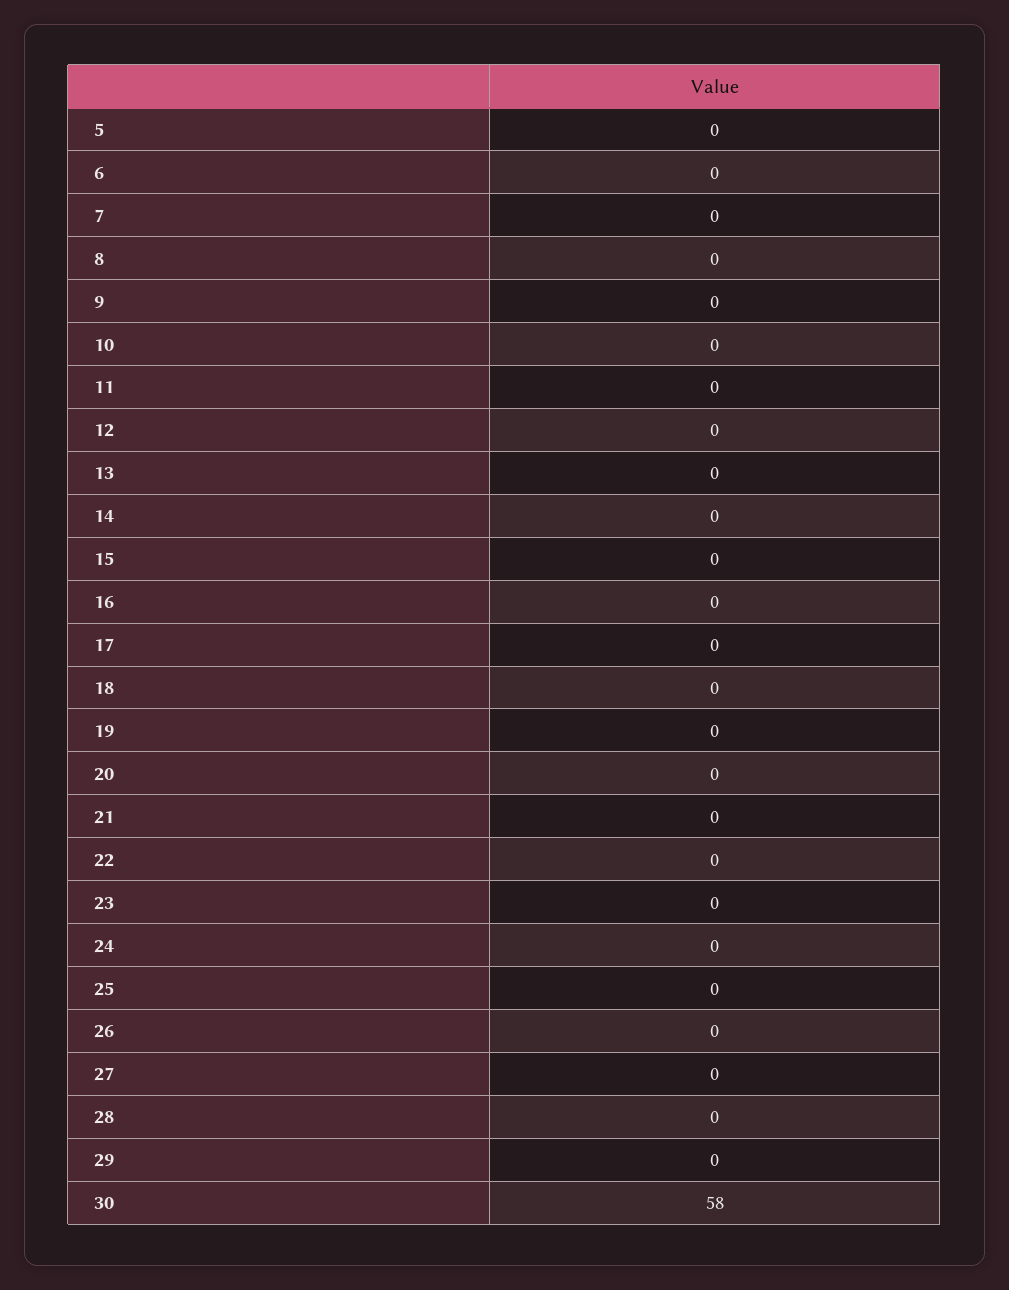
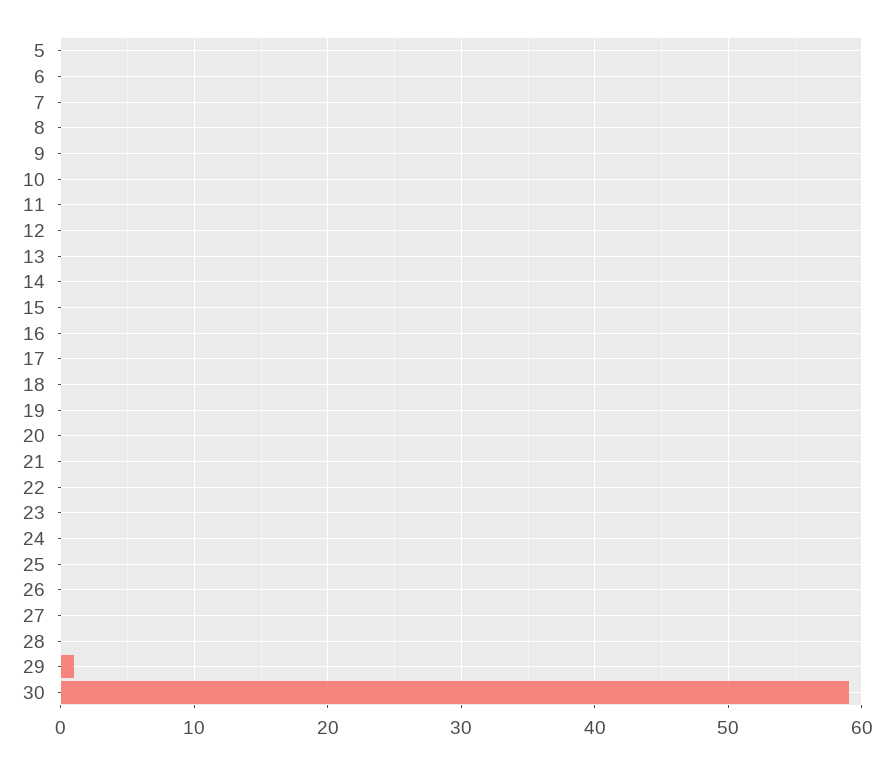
29: 0 -> 1
30: 58 -> 59

